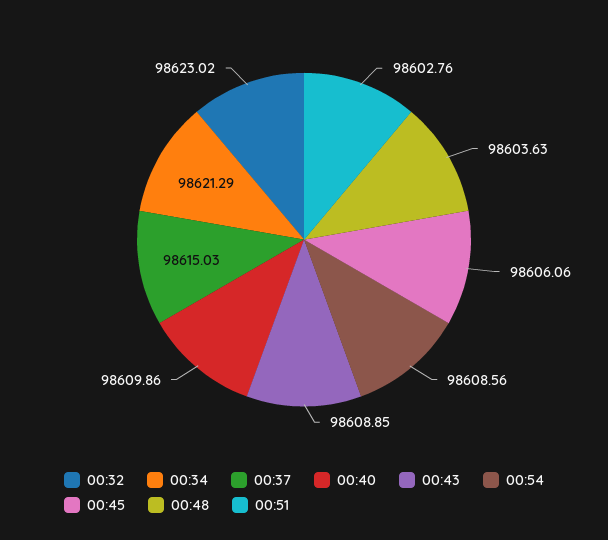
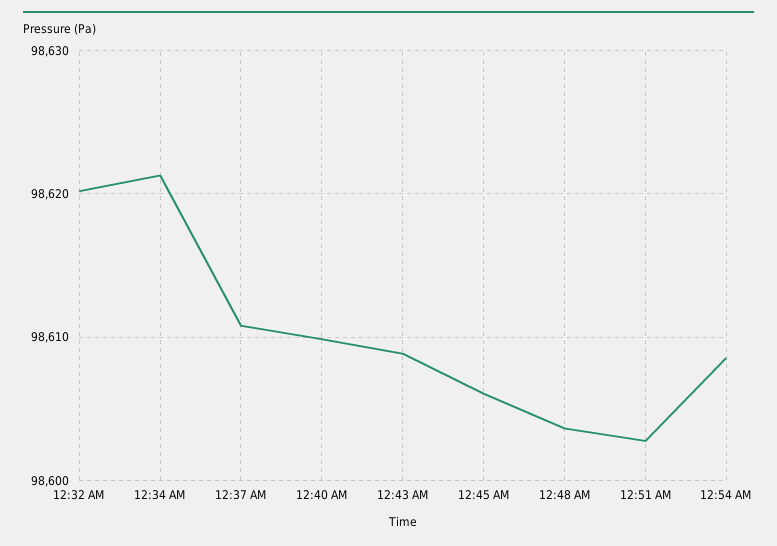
00:32: 98623.02 -> 98620
00:37: 98615.03 -> 98611

